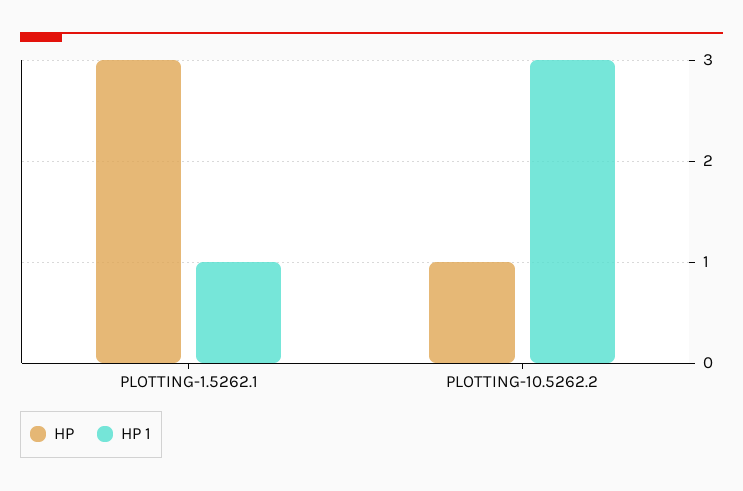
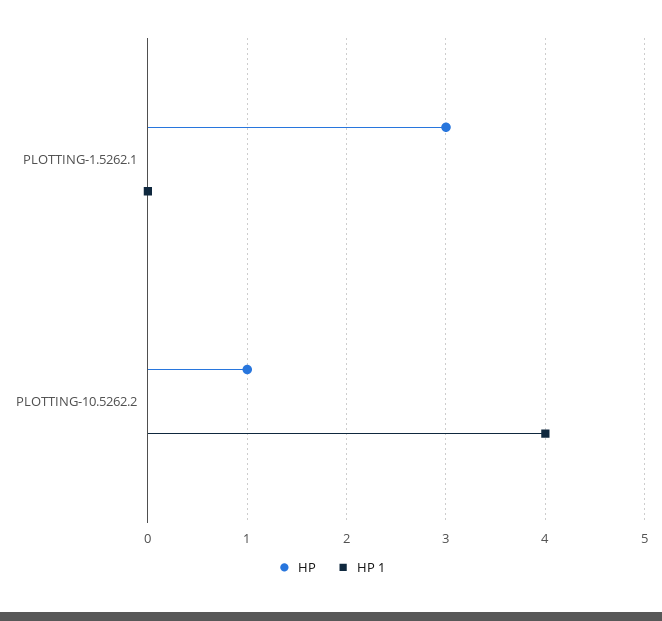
HP 1, PLOTTING-1.5262.1: 1 -> 0
HP 1, PLOTTING-10.5262.2: 3 -> 4

